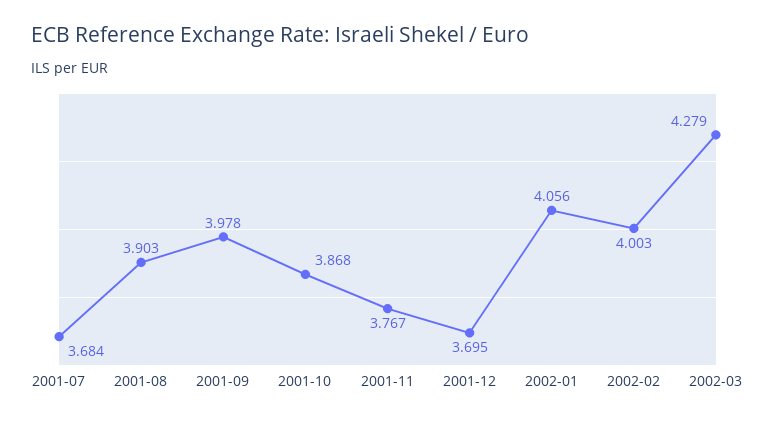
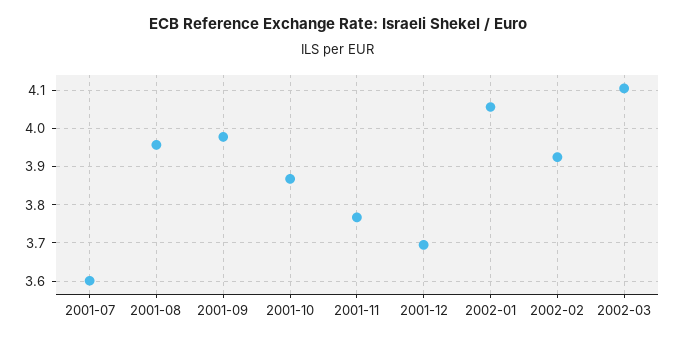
2001-07: 3.684 -> 3.6
2001-08: 3.903 -> 3.96
2002-02: 4.003 -> 3.92
2002-03: 4.279 -> 4.1

